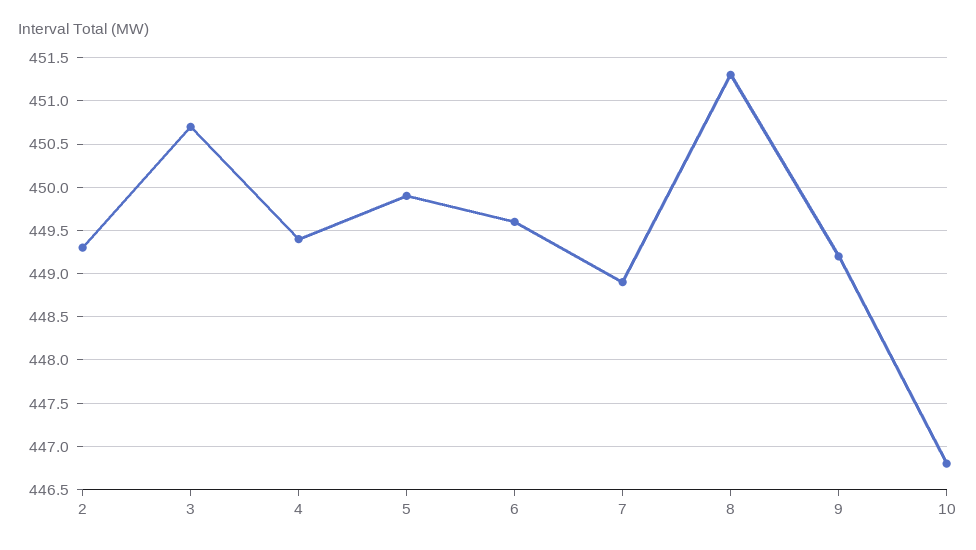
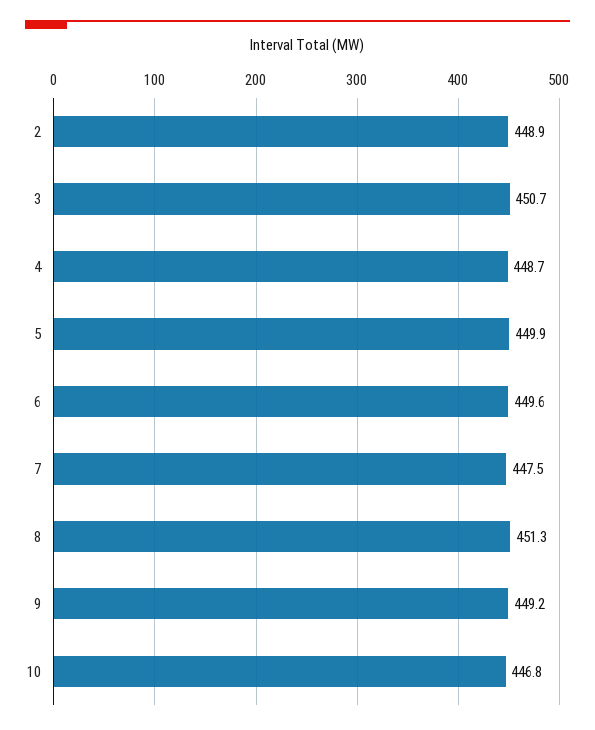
2: 449.3 -> 448.9
4: 449.4 -> 448.7
7: 448.9 -> 447.5

